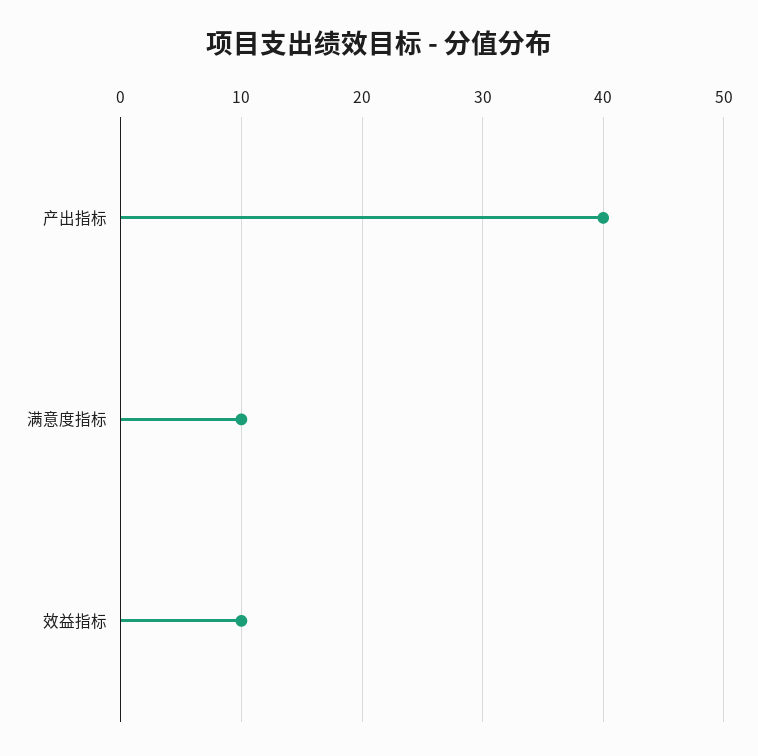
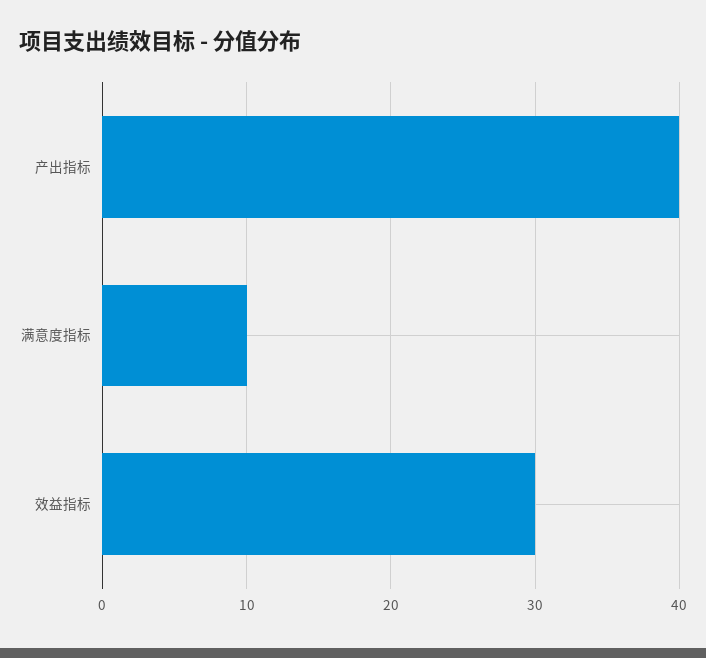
效益指标: 10 -> 30

